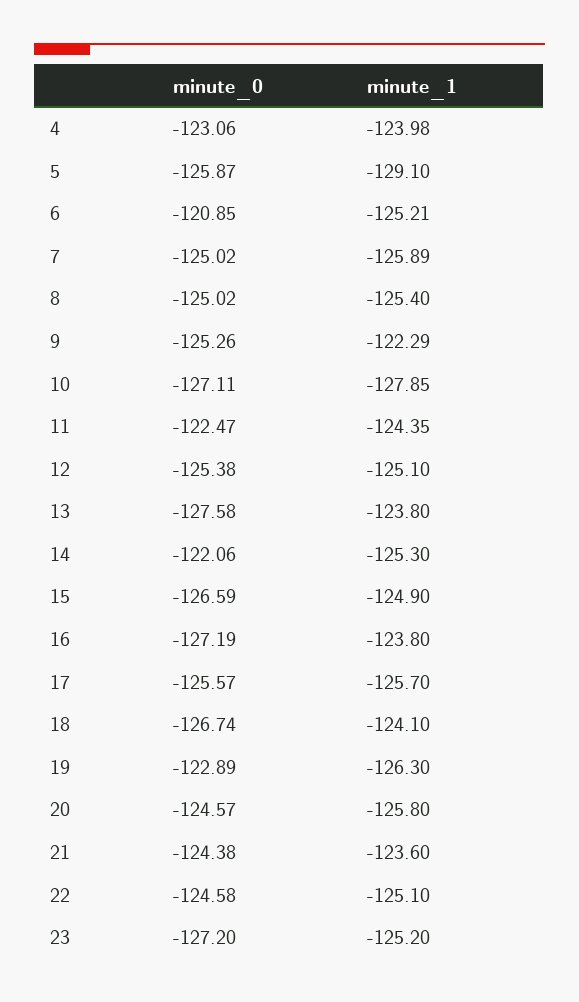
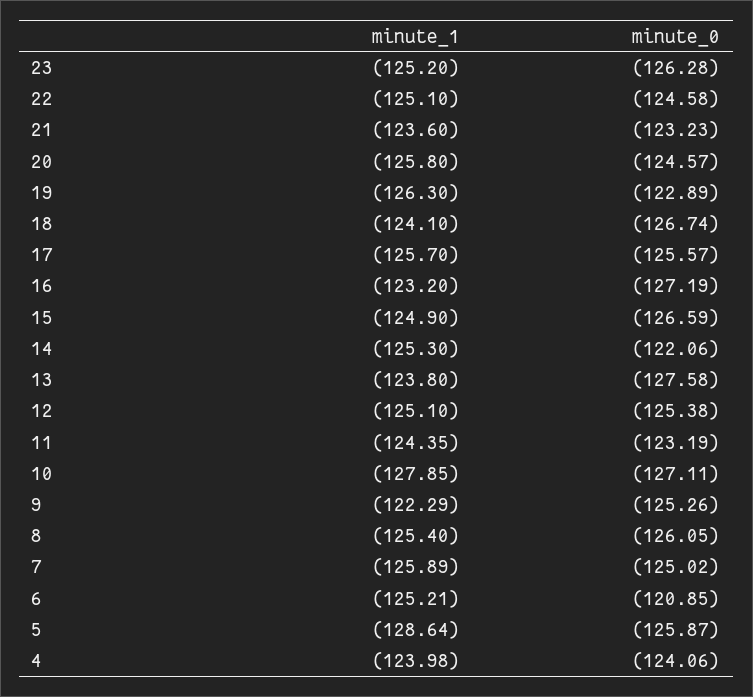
minute_0, 4: -123.06 -> -124.06
minute_1, 5: -129.1 -> -128.64
minute_0, 8: -125.02 -> -126.05
minute_0, 11: -122.47 -> -123.19
minute_1, 16: -123.8 -> -123.2
minute_0, 21: -124.38 -> -123.23
minute_0, 23: -127.2 -> -126.28

